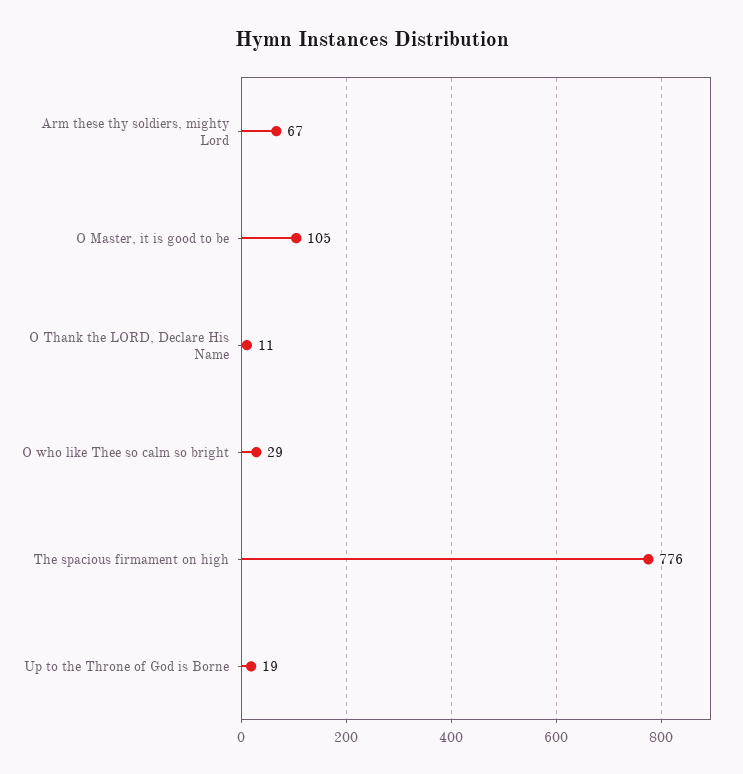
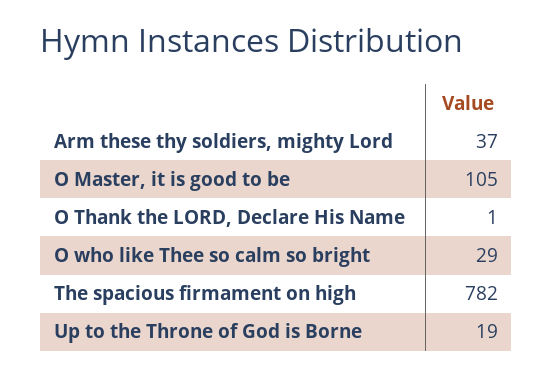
Arm these thy soldiers, mighty Lord: 67 -> 37
O Thank the LORD, Declare His Name: 11 -> 1
The spacious firmament on high: 776 -> 782

